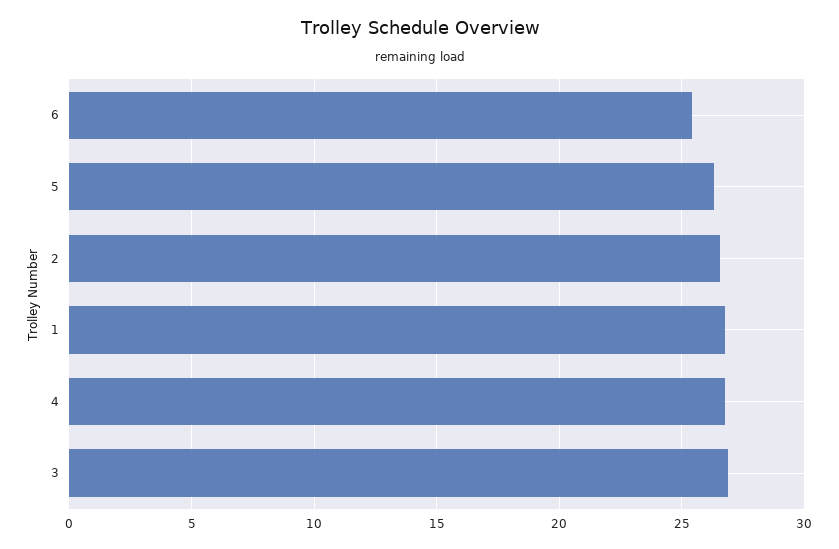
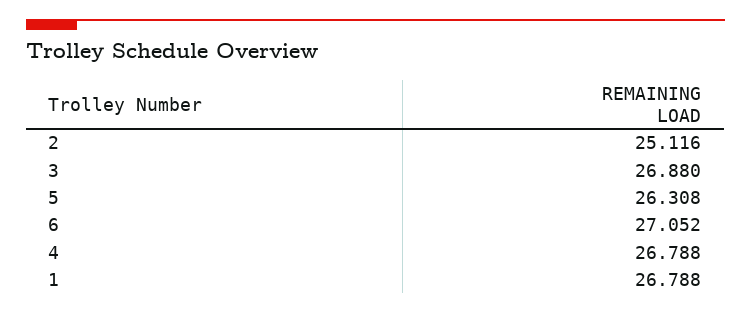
6: 25.5 -> 27.052
2: 26.5 -> 25.116

